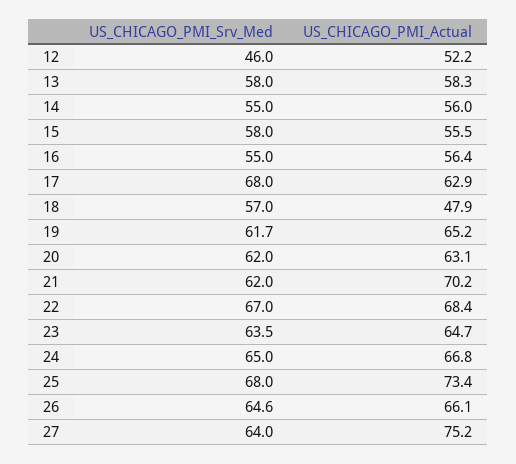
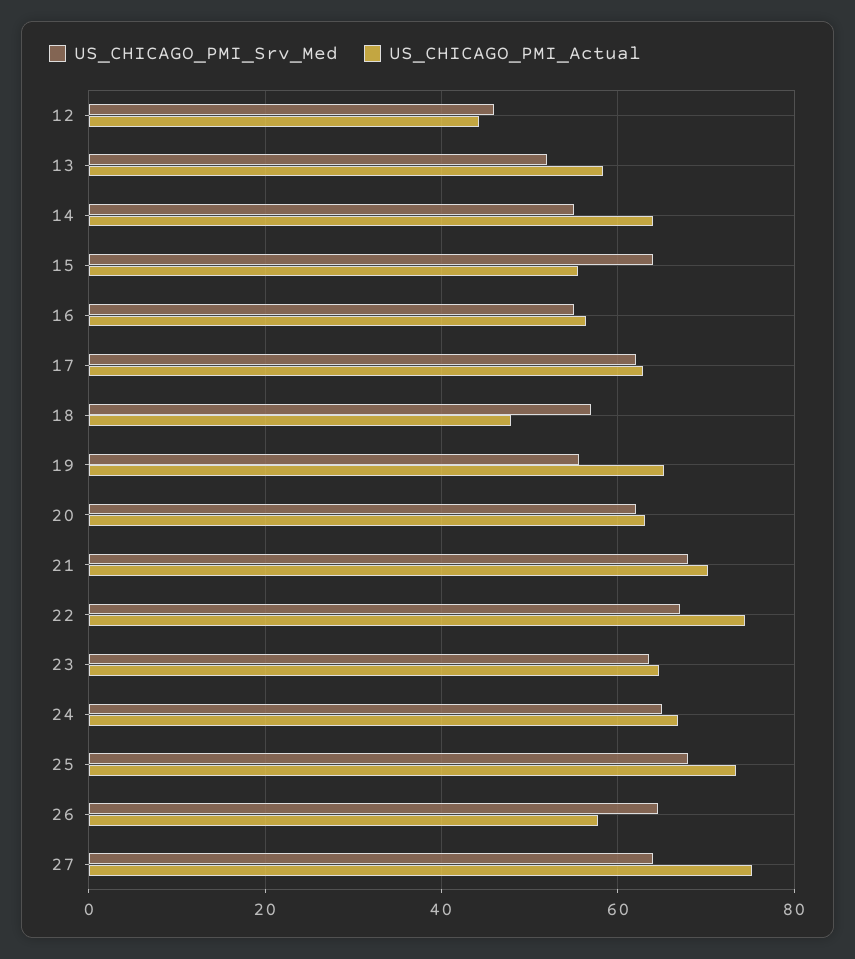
US_CHICAGO_PMI_Actual, 12: 52.2 -> 44
US_CHICAGO_PMI_Srv_Med, 13: 58 -> 52
US_CHICAGO_PMI_Actual, 14: 56 -> 64
US_CHICAGO_PMI_Srv_Med, 15: 58 -> 64
US_CHICAGO_PMI_Srv_Med, 17: 68 -> 62
US_CHICAGO_PMI_Srv_Med, 19: 61.7 -> 56
US_CHICAGO_PMI_Srv_Med, 21: 62 -> 68
US_CHICAGO_PMI_Actual, 22: 68.4 -> 74
US_CHICAGO_PMI_Actual, 26: 66.1 -> 58

